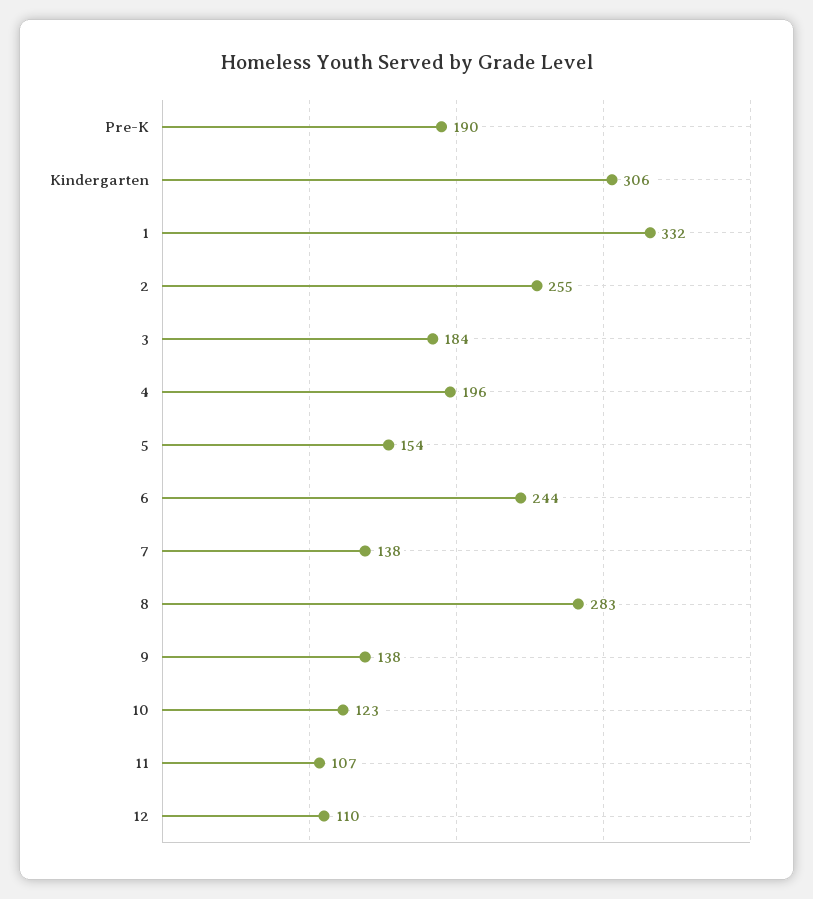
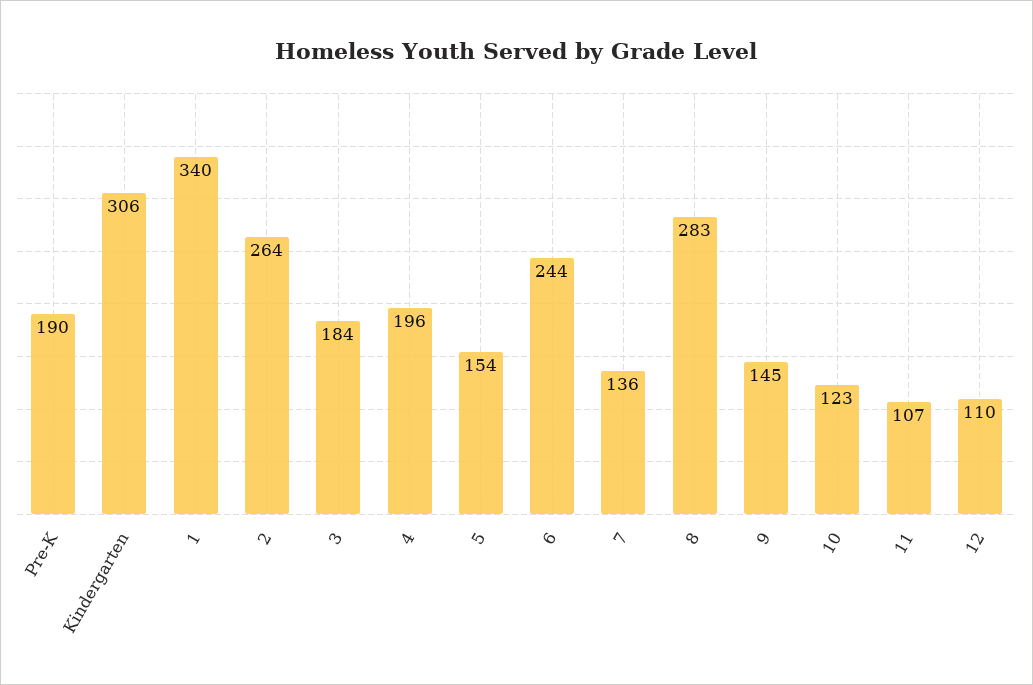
1: 332 -> 340
2: 255 -> 264
7: 138 -> 136
9: 138 -> 145

